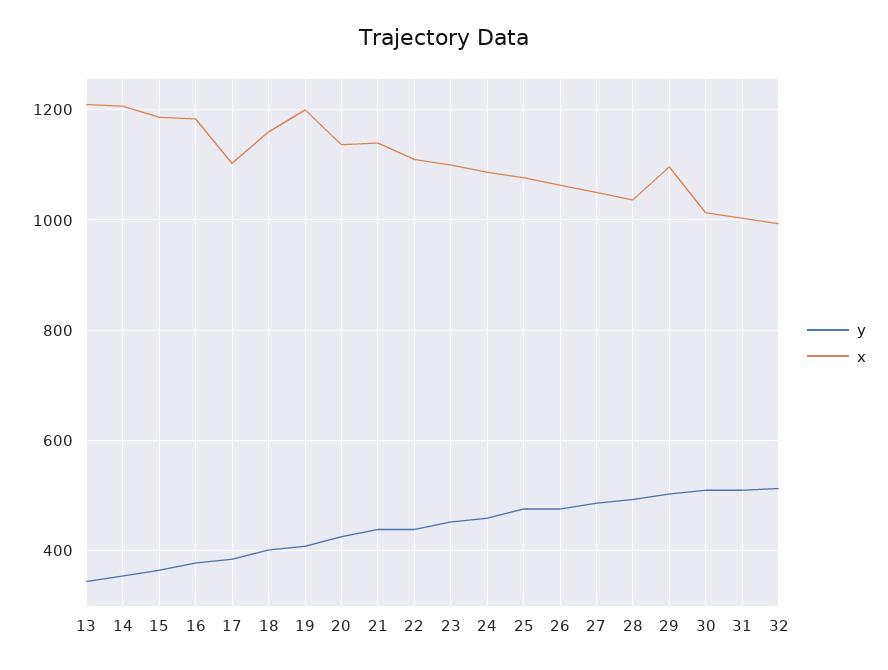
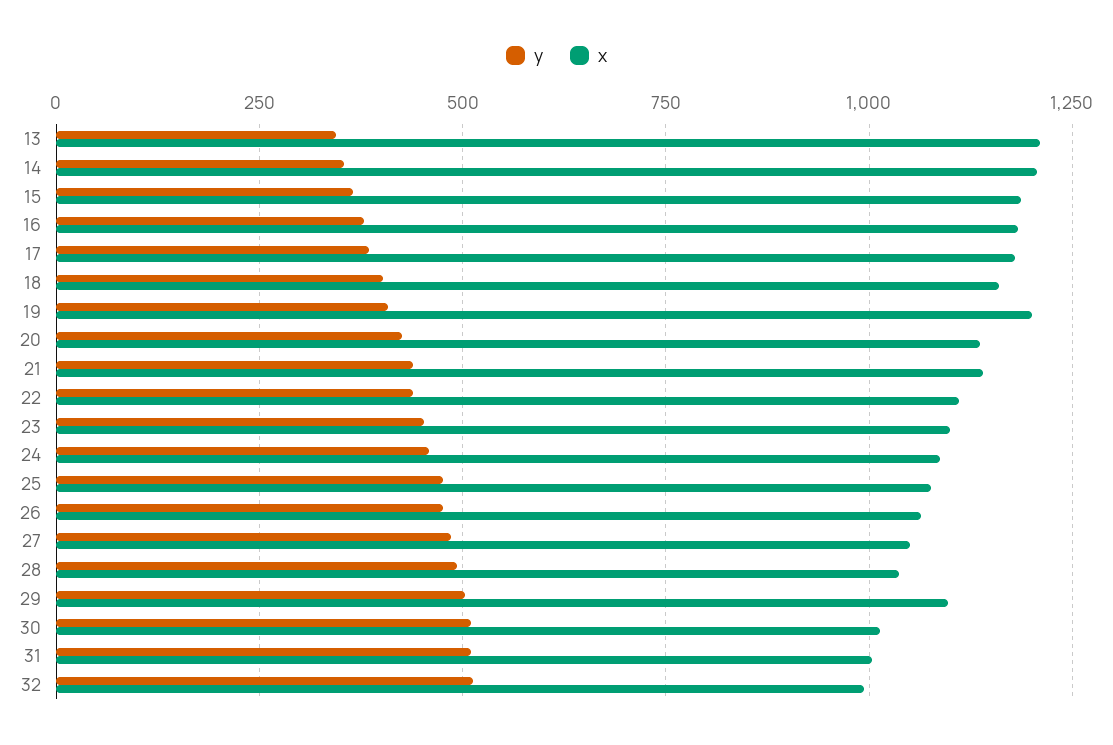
x, 17: 1100 -> 1175

